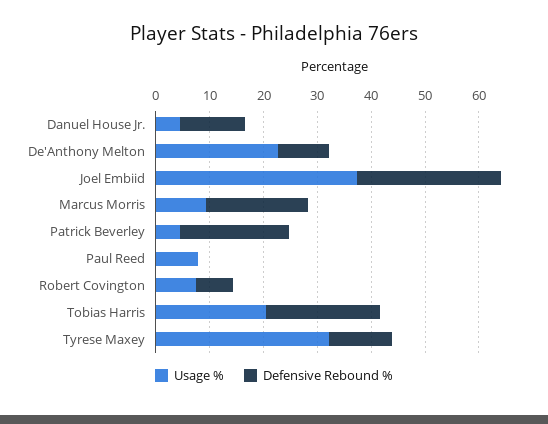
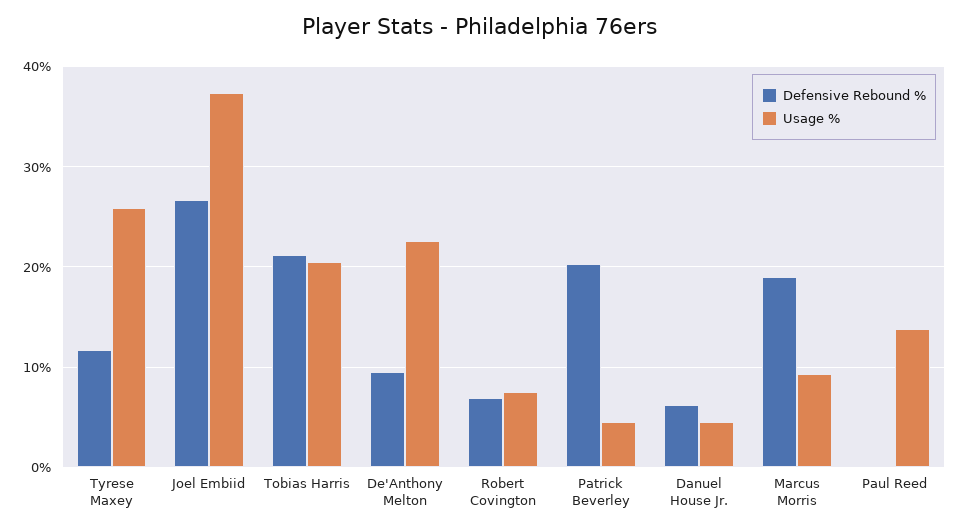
Defensive Rebound %, Danuel House Jr.: 12 -> 6
Usage %, Paul Reed: 8 -> 14
Usage %, Tyrese Maxey: 32 -> 26

